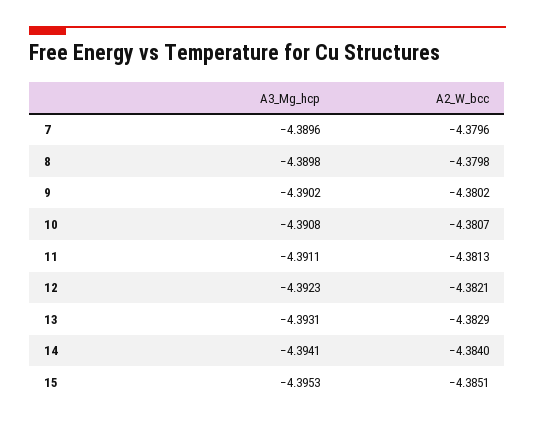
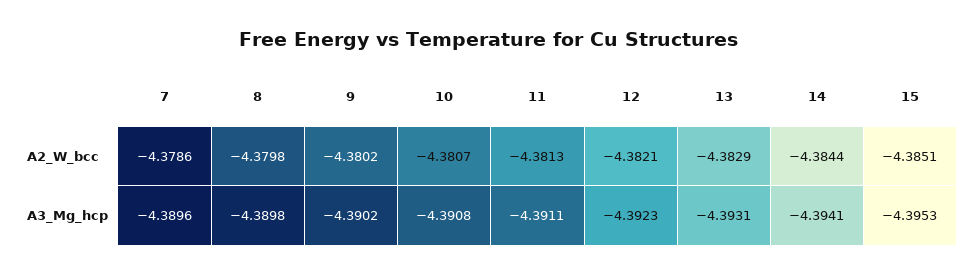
A2_W_bcc, 7: -4.3796 -> -4.3786
A2_W_bcc, 14: -4.384 -> -4.3844

